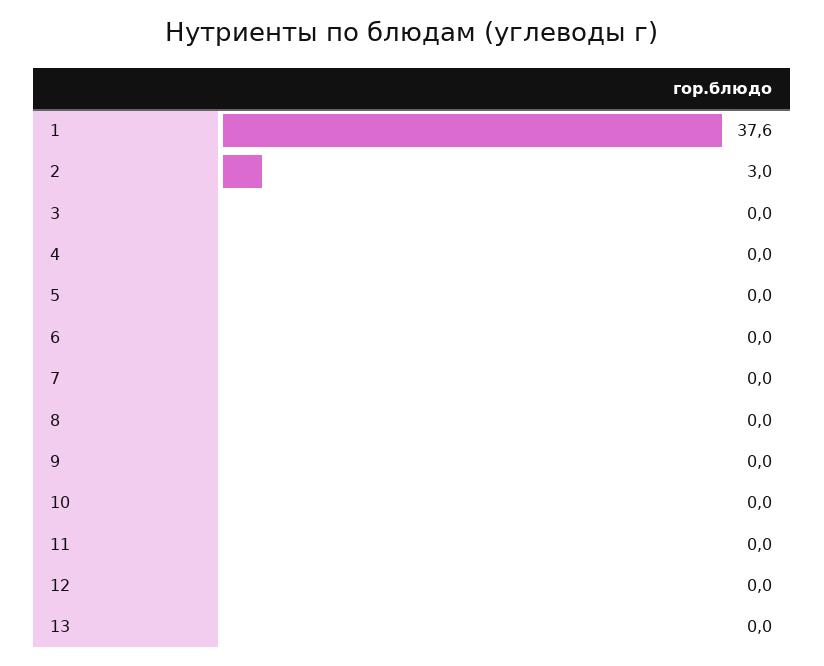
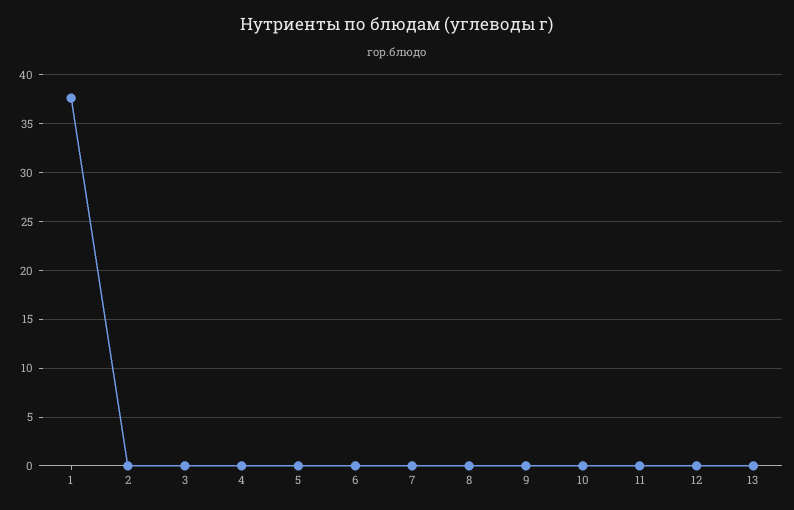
2: 3 -> 0

